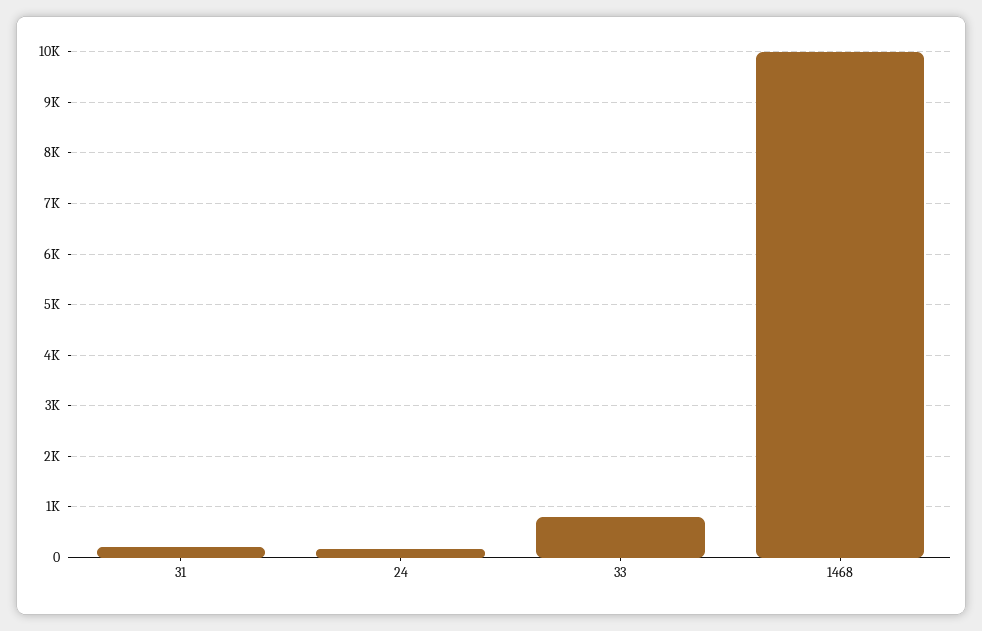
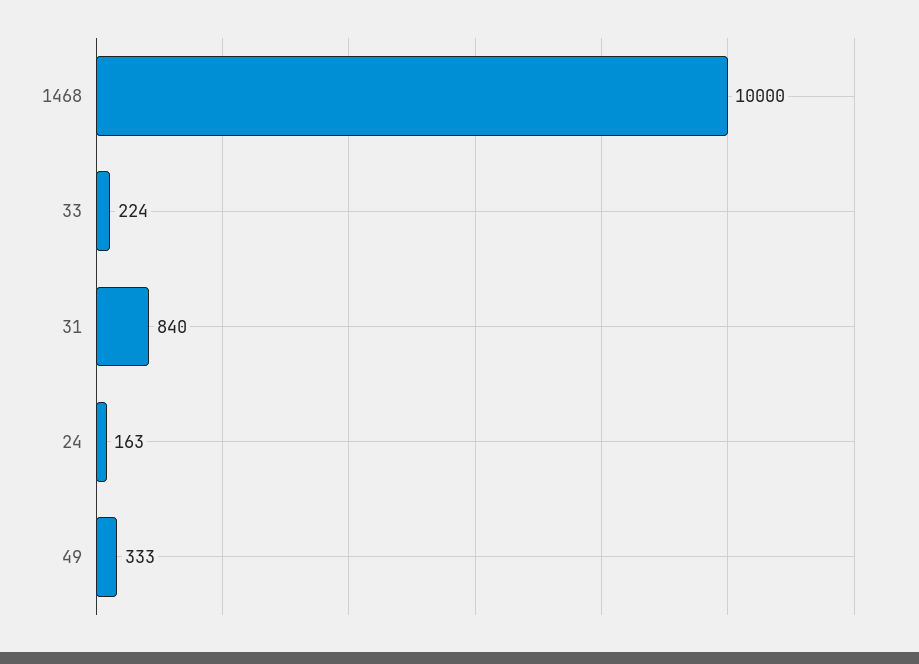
31: 200 -> 840
33: 800 -> 224
49: none -> 333

